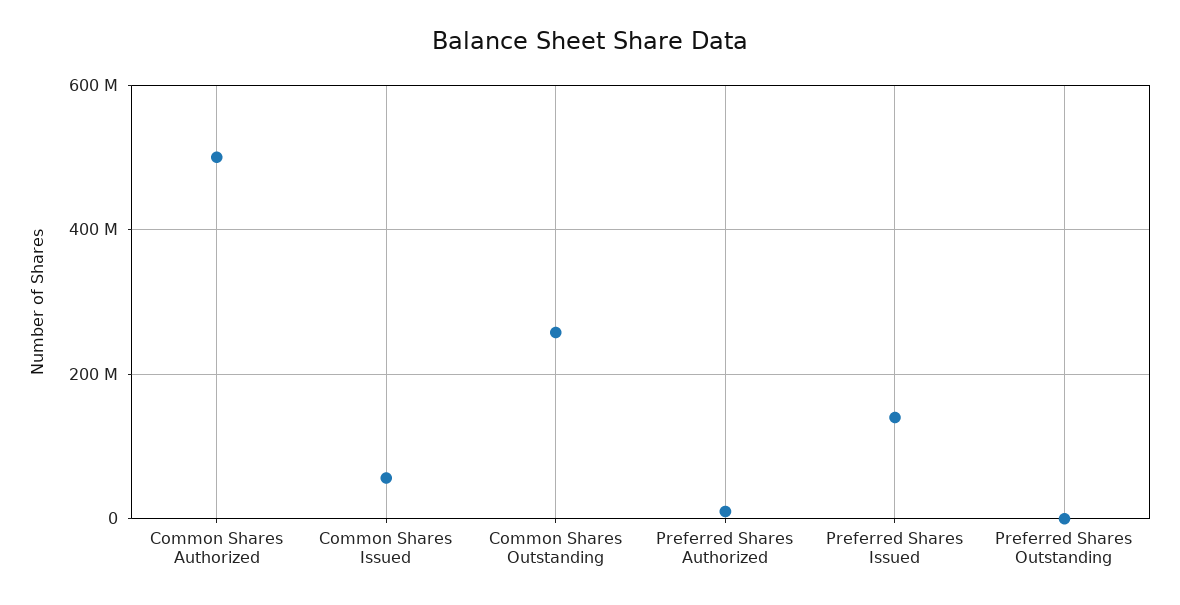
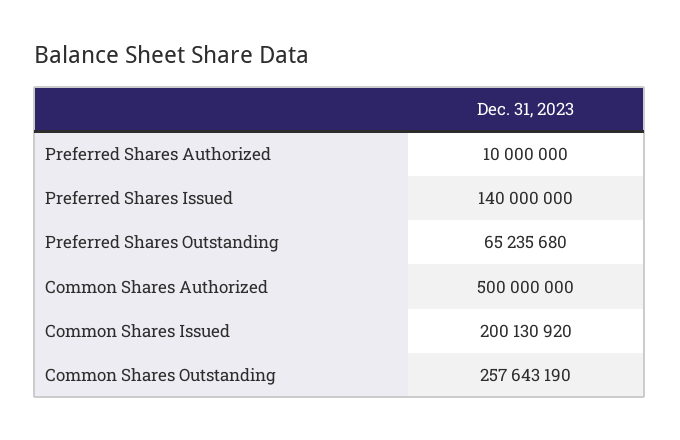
Common Shares Issued: 60000000 -> 200130920
Preferred Shares Outstanding: 0 -> 65235680

